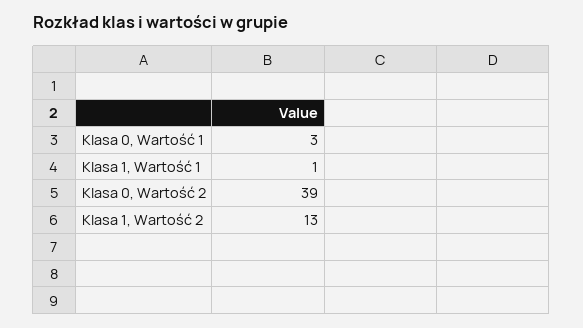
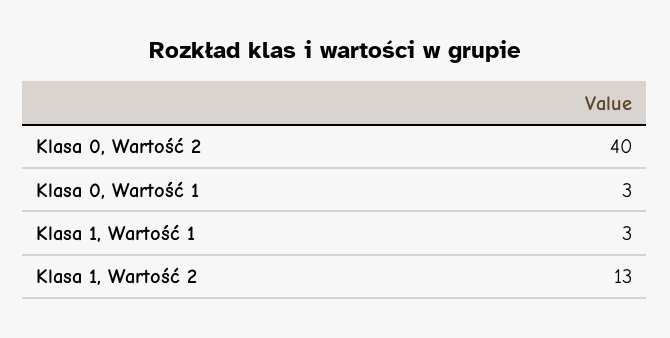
Klasa 1, Wartość 1: 1 -> 3
Klasa 0, Wartość 2: 39 -> 40

